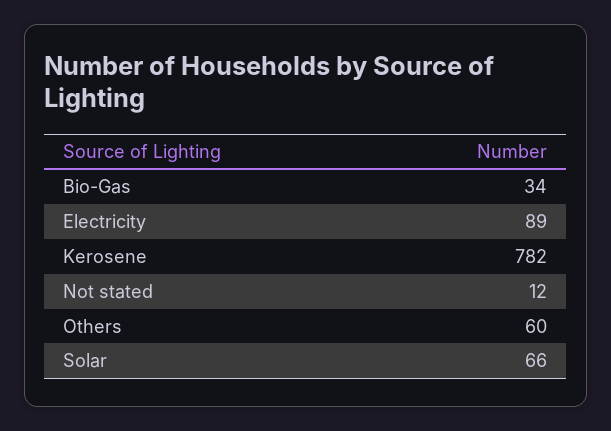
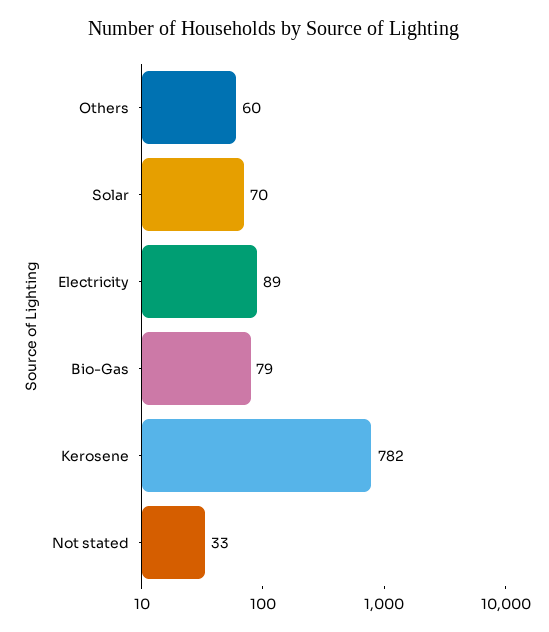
Bio-Gas: 34 -> 79
Not stated: 12 -> 33
Solar: 66 -> 70

